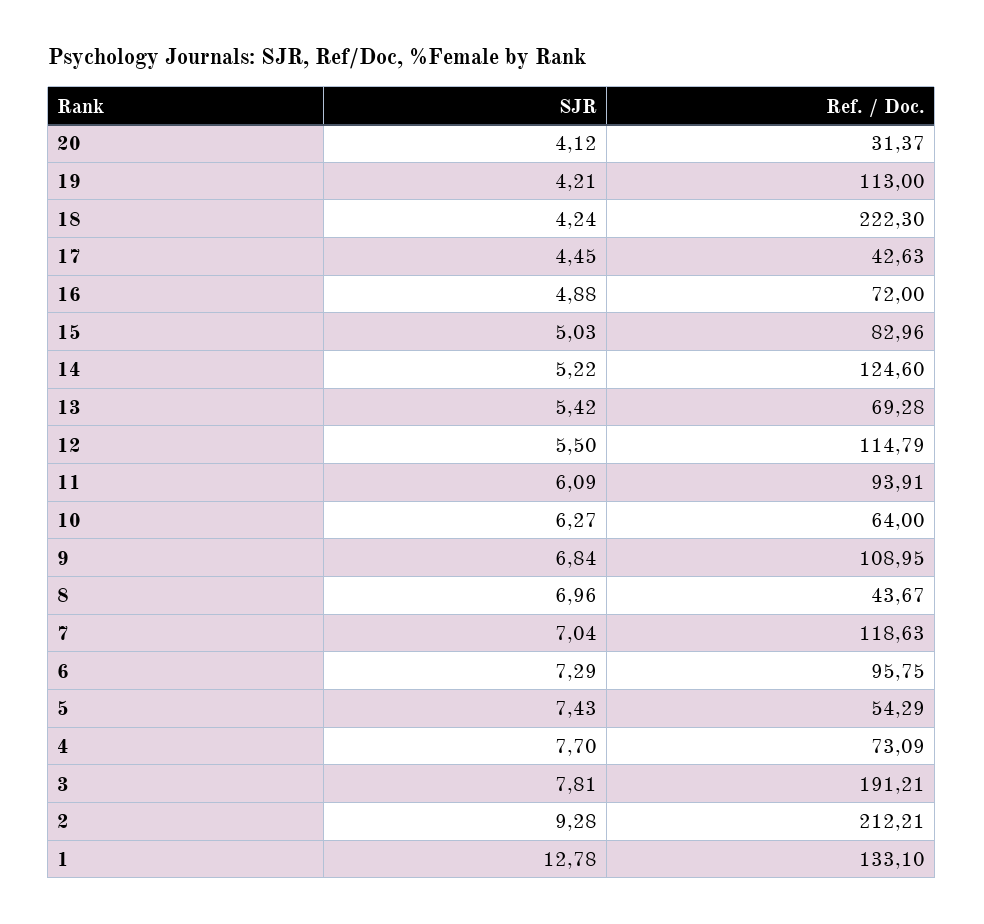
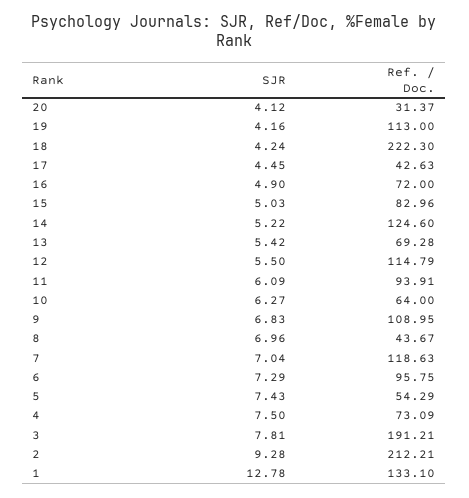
SJR, 19: 4.21 -> 4.16
SJR, 16: 4.88 -> 4.9
SJR, 9: 6.84 -> 6.83
SJR, 4: 7.7 -> 7.5

